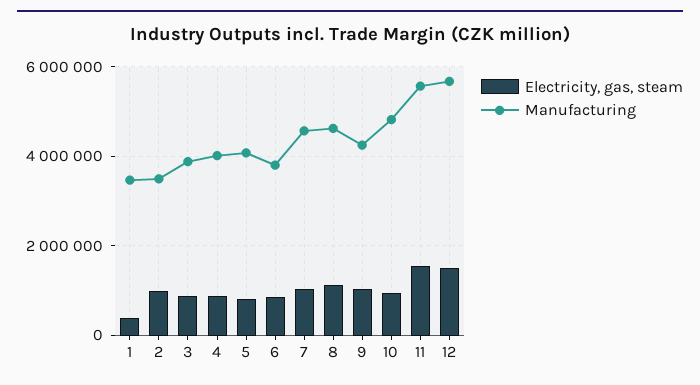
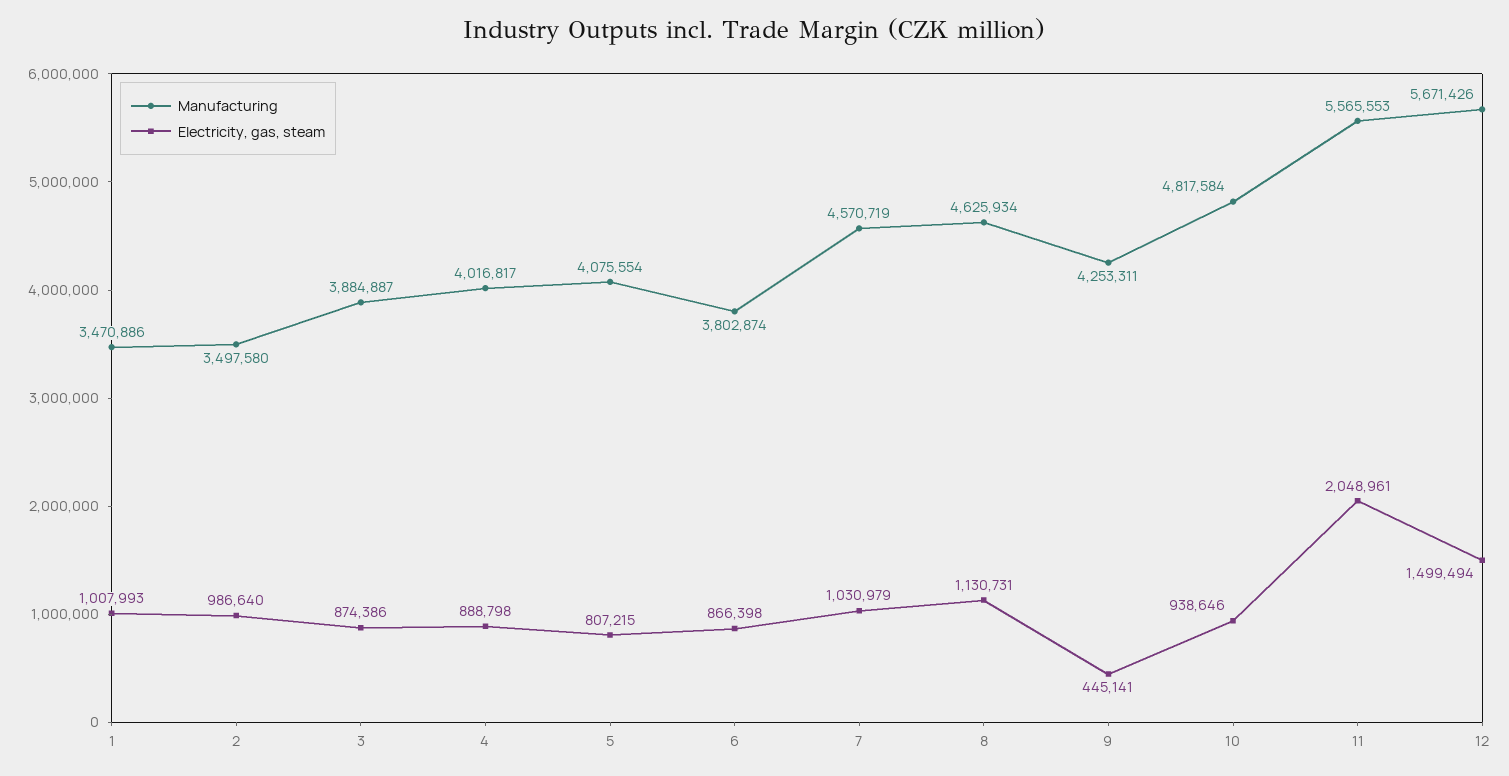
Electricity, gas, steam, 1: 400000 -> 1007993
Electricity, gas, steam, 9: 1000000 -> 445141
Electricity, gas, steam, 11: 1600000 -> 2048961

